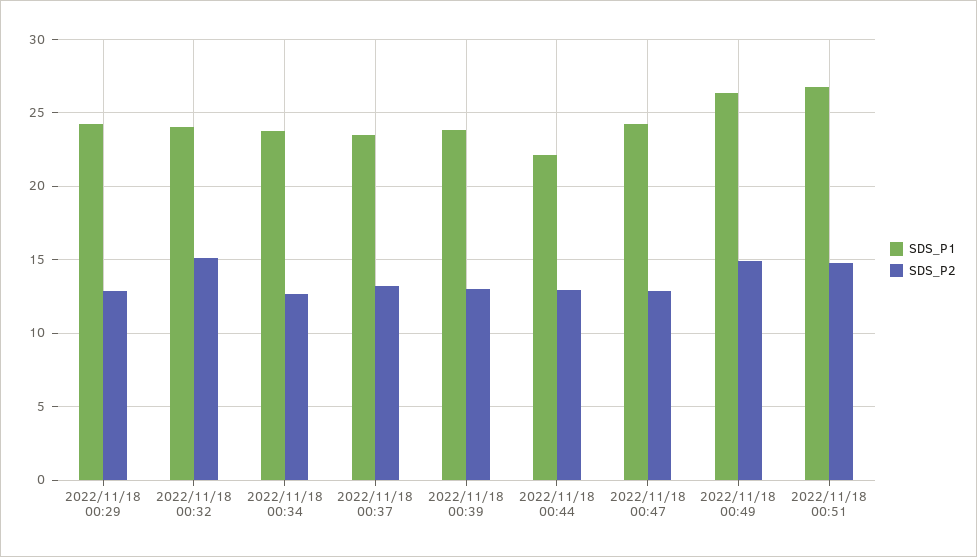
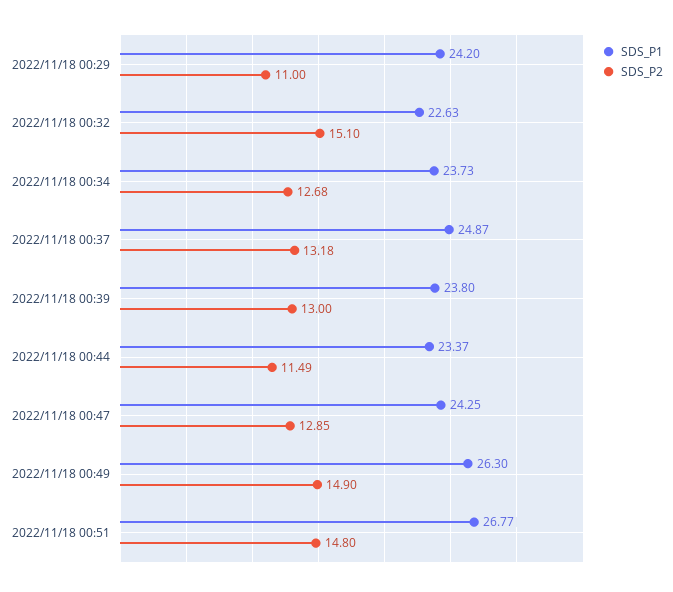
SDS_P2, 2022/11/18 00:29: 13 -> 11
SDS_P1, 2022/11/18 00:32: 24 -> 22.63
SDS_P1, 2022/11/18 00:37: 23.5 -> 24.87
SDS_P1, 2022/11/18 00:44: 22 -> 23.37
SDS_P2, 2022/11/18 00:44: 13 -> 11.49

